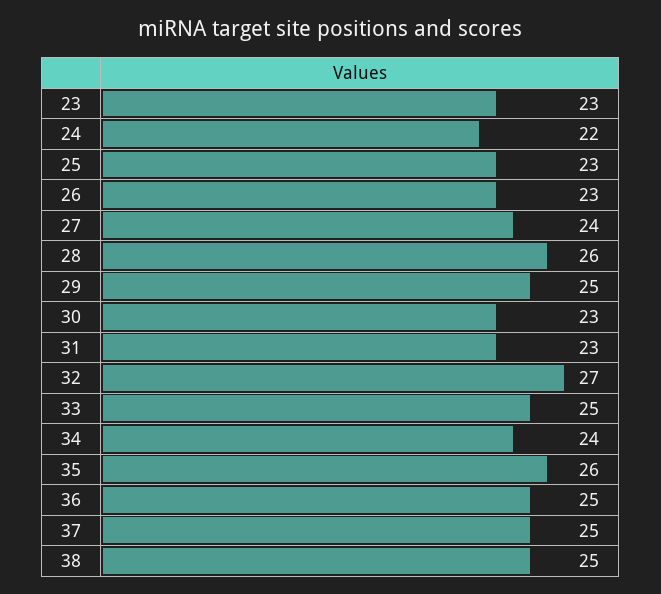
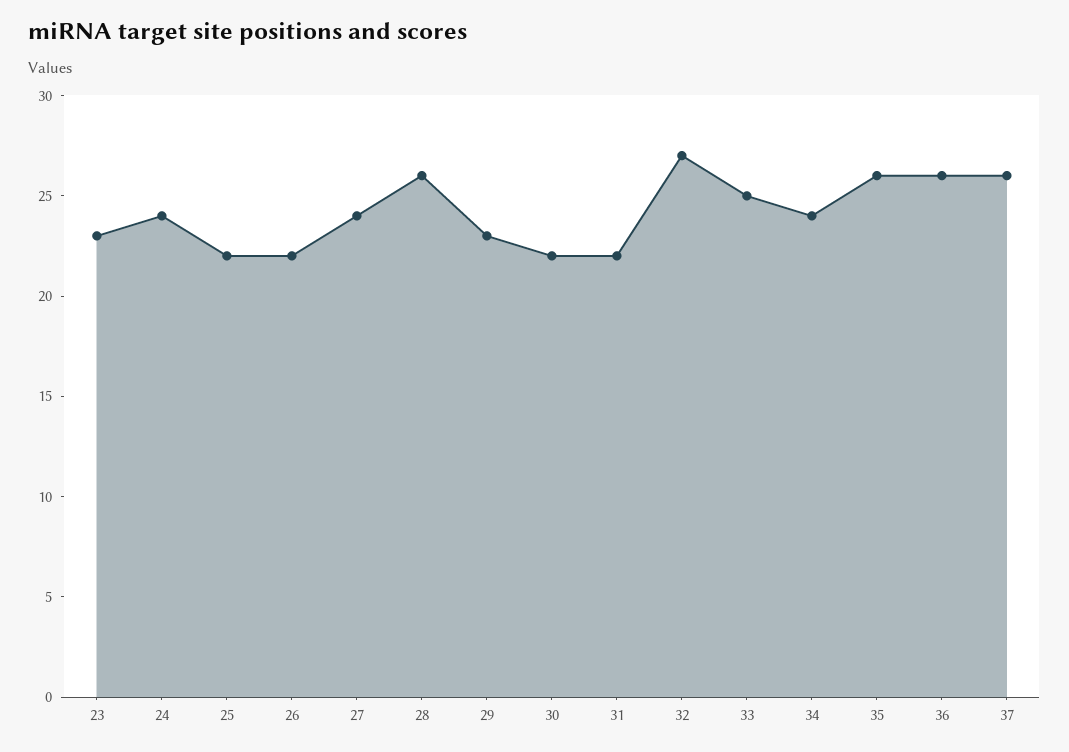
24: 22 -> 24
25: 23 -> 22
26: 23 -> 22
29: 25 -> 23
30: 23 -> 22
31: 23 -> 22
36: 25 -> 26
37: 25 -> 26
38: 25 -> none

